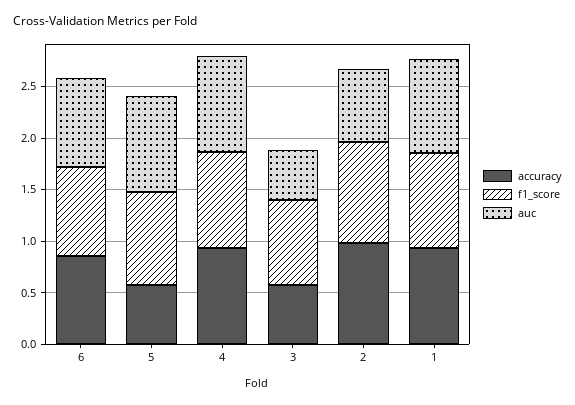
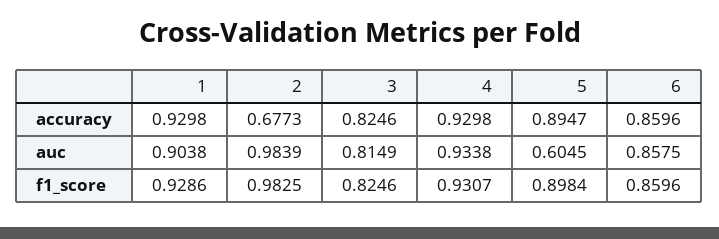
accuracy, 5: 0.6 -> 0.8947
auc, 5: 0.9 -> 0.6045
accuracy, 3: 0.6 -> 0.8246
auc, 3: 0.5 -> 0.8149
accuracy, 2: 1 -> 0.6773
auc, 2: 0.7 -> 0.9839

